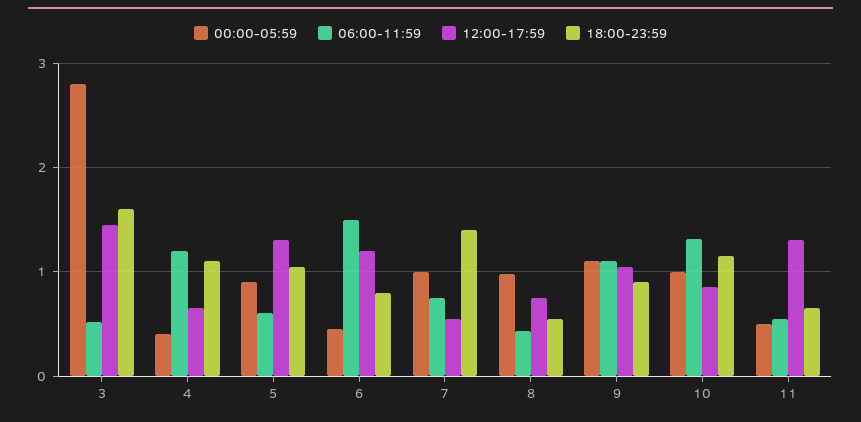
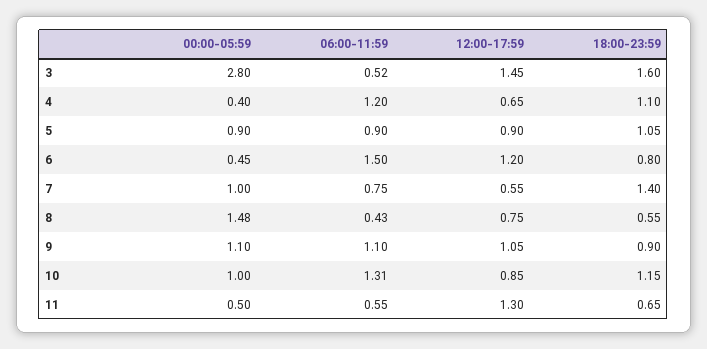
06:00-11:59, 5: 0.6 -> 0.9
12:00-17:59, 5: 1.3 -> 0.9
00:00-05:59, 8: 1 -> 1.48

